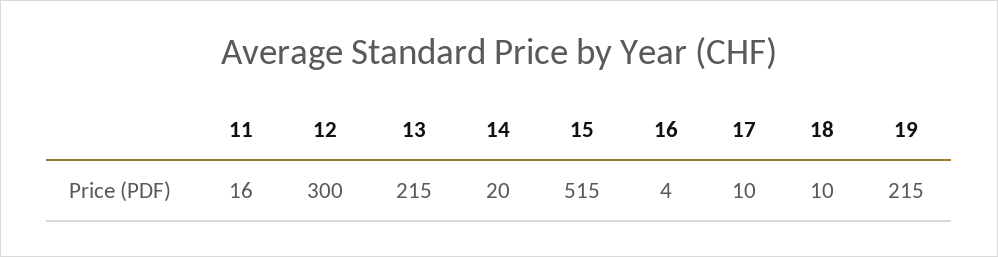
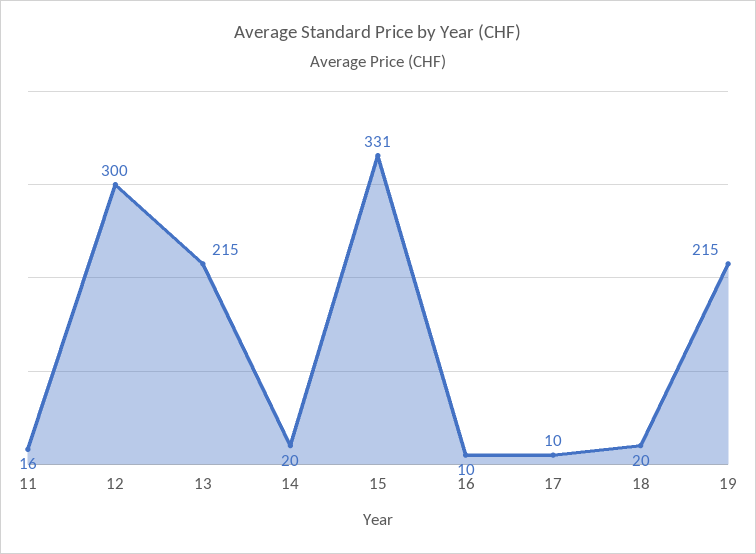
15: 515 -> 331
16: 4 -> 10
18: 10 -> 20

